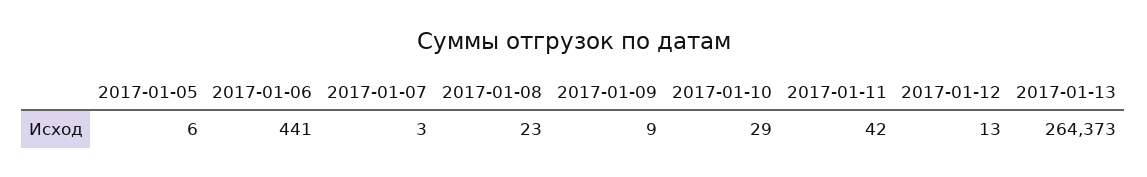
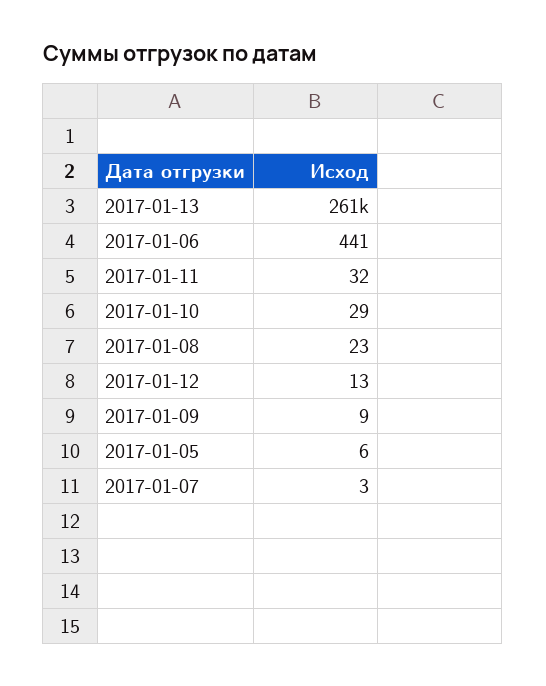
2017-01-11: 42 -> 32
2017-01-13: 264373 -> 261000

